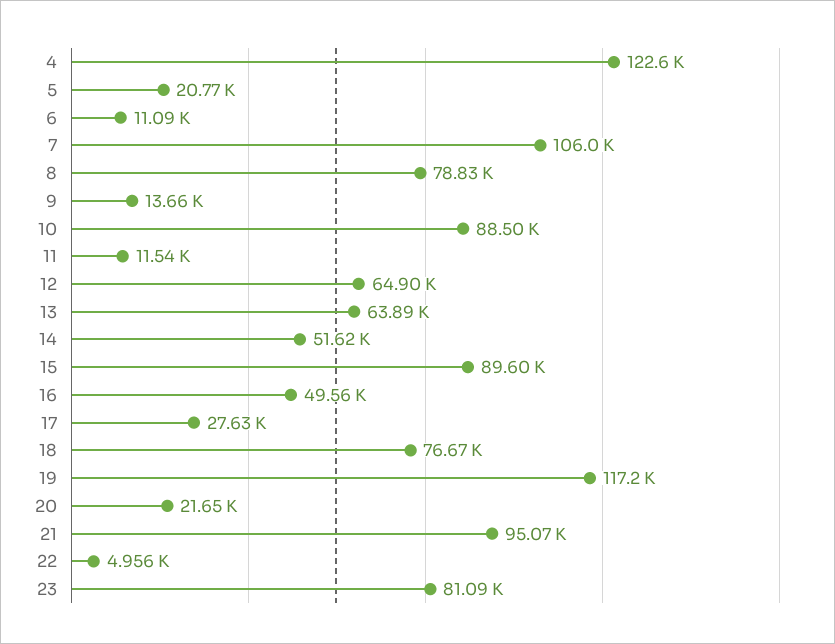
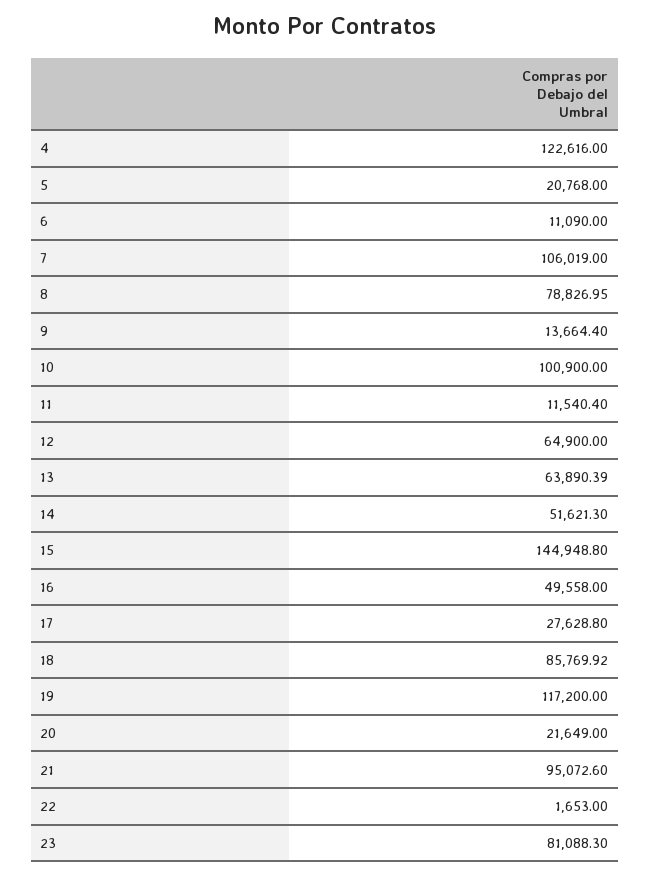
10: 88500 -> 100900
15: 89600 -> 144948.8
18: 76670 -> 85769.92
22: 4956 -> 1653

